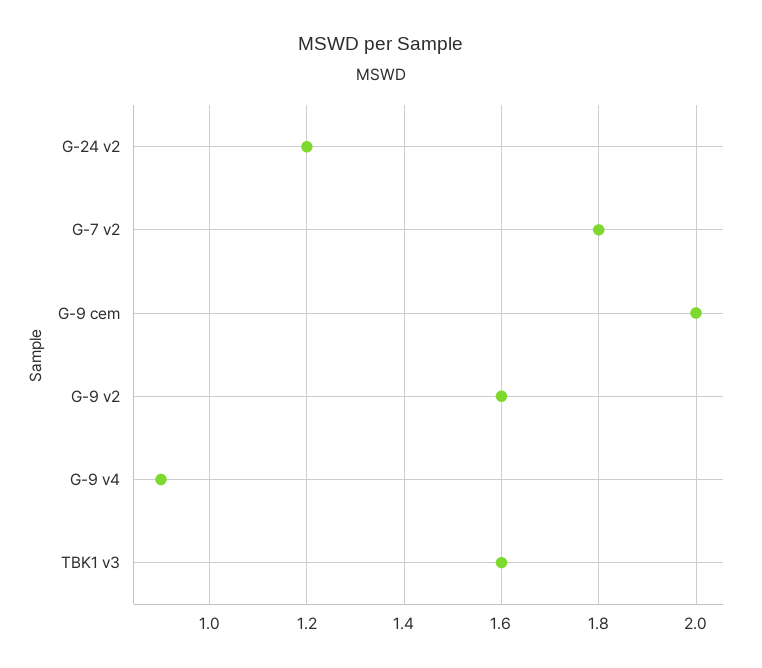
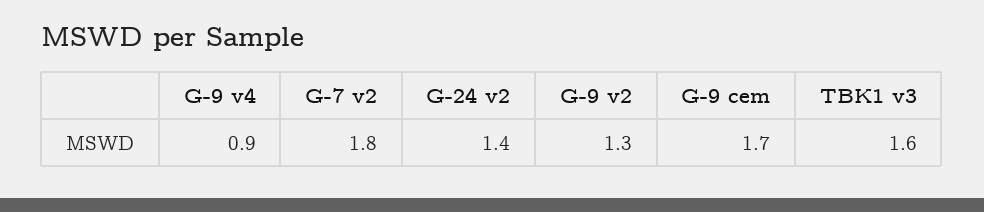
G-24 v2: 1.2 -> 1.4
G-9 cem: 2 -> 1.7
G-9 v2: 1.6 -> 1.3

